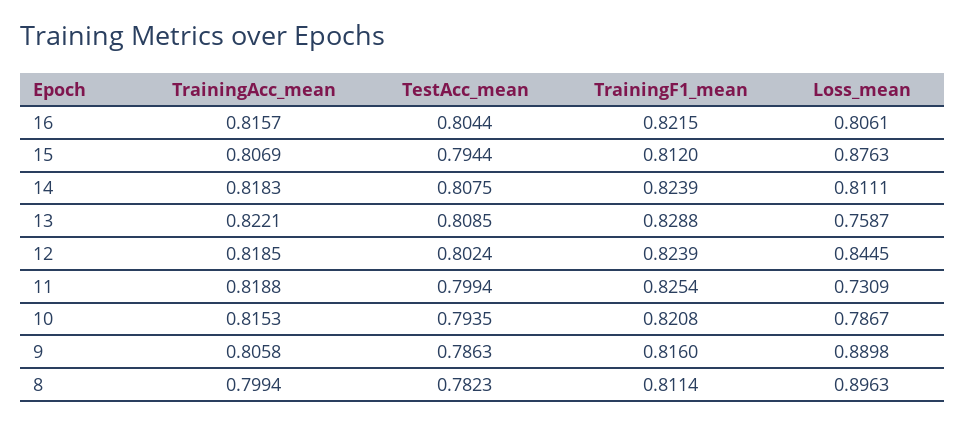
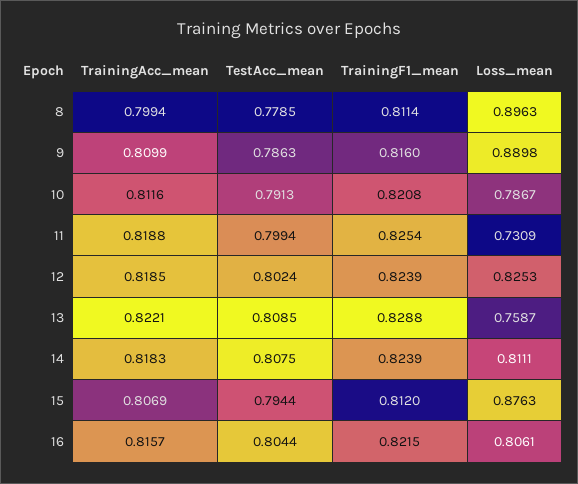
Loss_mean, 12: 0.8445 -> 0.8253
TrainingAcc_mean, 10: 0.8153 -> 0.8116
TestAcc_mean, 10: 0.7935 -> 0.7913
TrainingAcc_mean, 9: 0.8058 -> 0.8099
TestAcc_mean, 8: 0.7823 -> 0.7785

